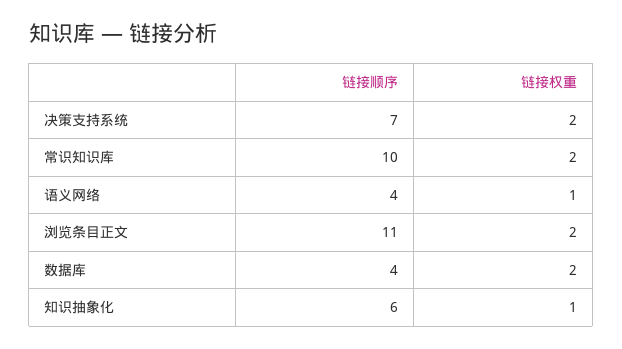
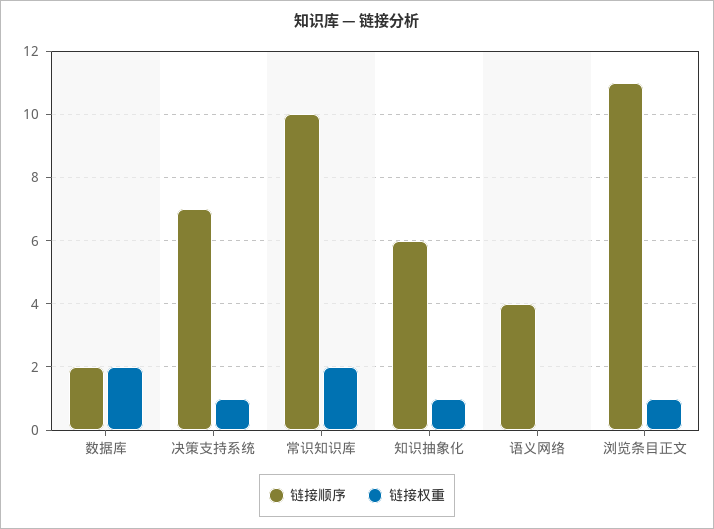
链接权重, 决策支持系统: 2 -> 1
链接权重, 语义网络: 1 -> 0
链接权重, 浏览条目正文: 2 -> 1
链接顺序, 数据库: 4 -> 2

